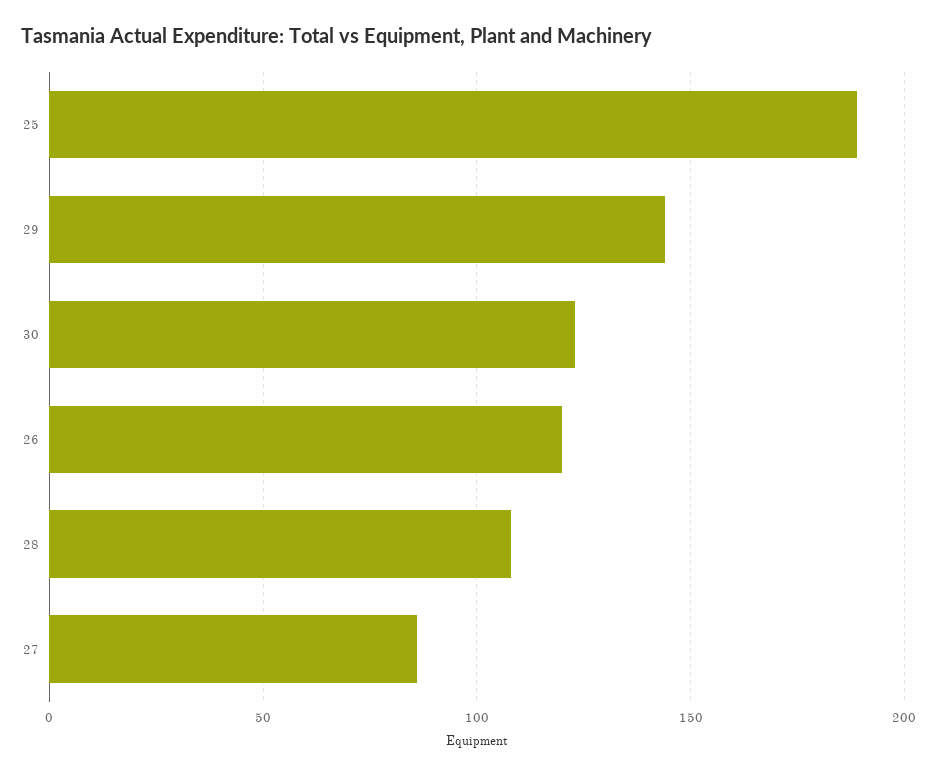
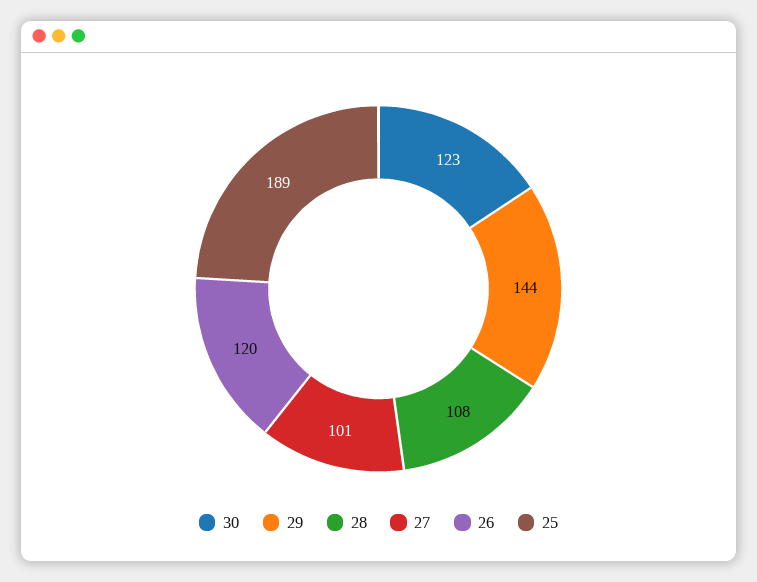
27: 85 -> 101

